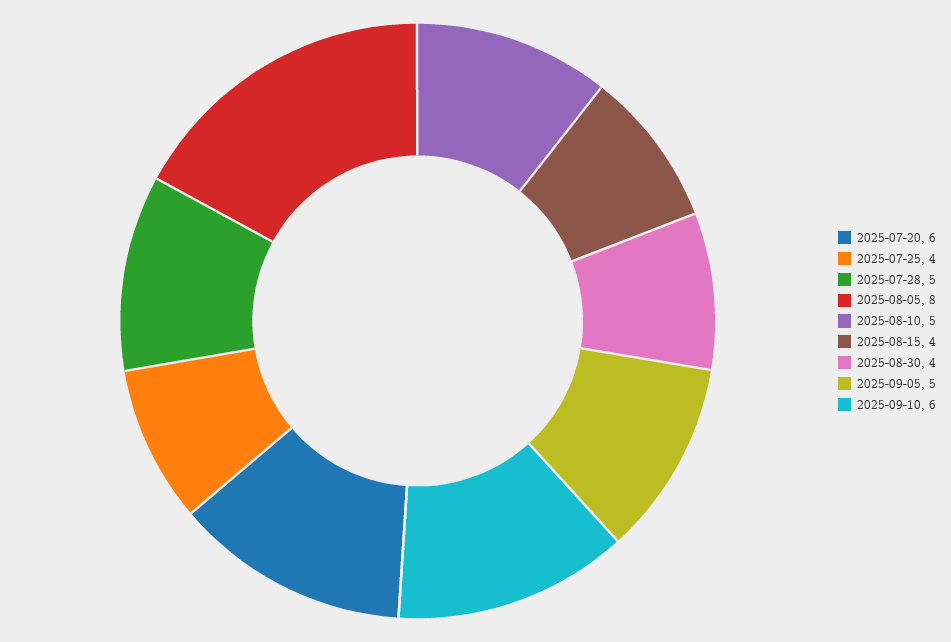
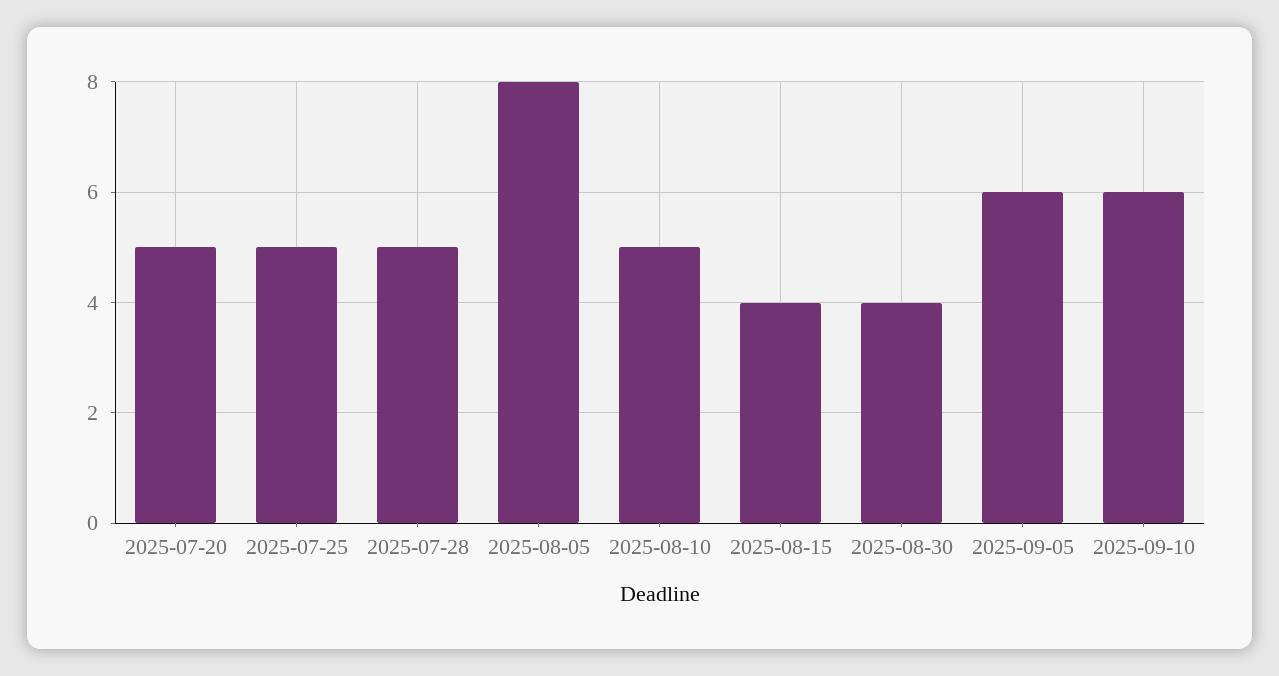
2025-07-20: 6 -> 5
2025-07-25: 4 -> 5
2025-09-05: 5 -> 6

